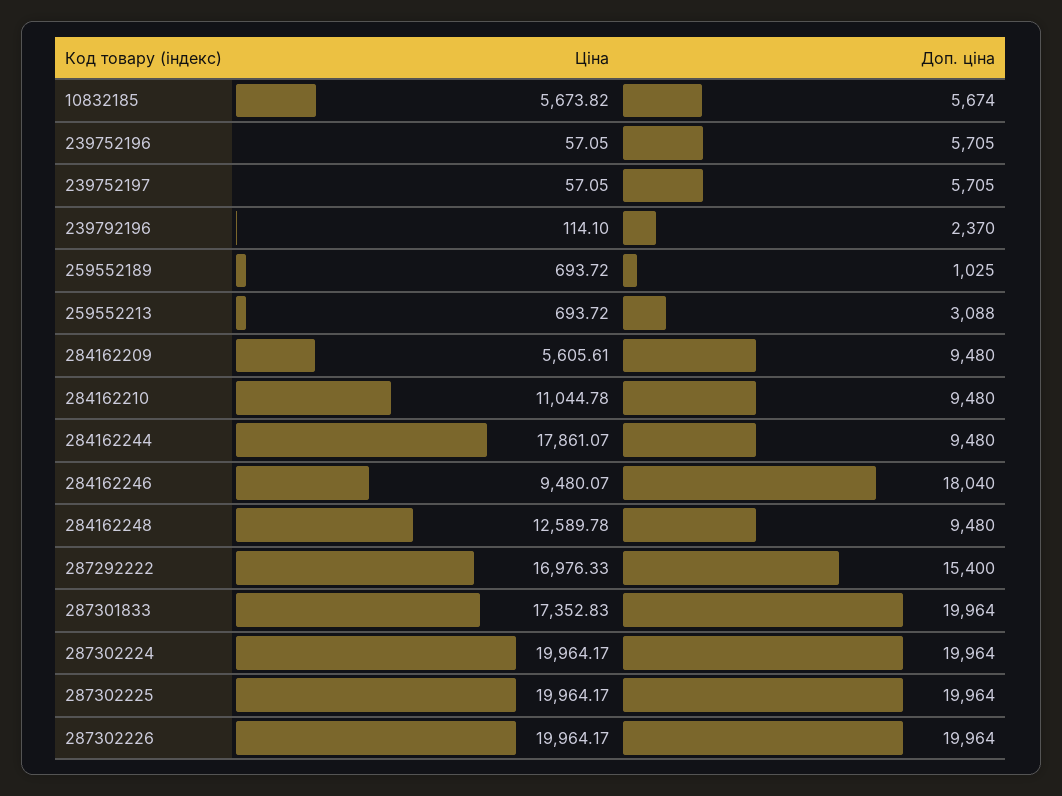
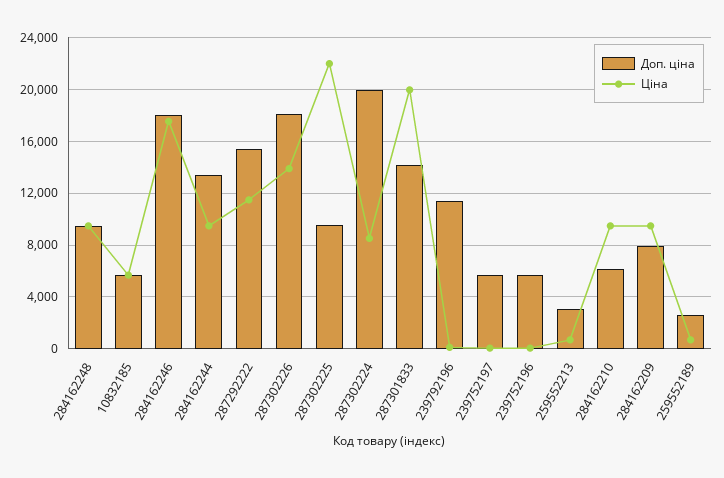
Доп. ціна, 239792196: 2370 -> 11500
Доп. ціна, 259552189: 1025 -> 2500
Ціна, 284162209: 5605.61 -> 9500
Доп. ціна, 284162209: 9480 -> 8000
Ціна, 284162210: 11044.78 -> 9500
Доп. ціна, 284162210: 9480 -> 6000
Ціна, 284162244: 17861.07 -> 9500
Доп. ціна, 284162244: 9480 -> 13500
Ціна, 284162246: 9480.07 -> 17500
Ціна, 284162248: 12589.78 -> 9500
Ціна, 287292222: 16976.33 -> 11500
Ціна, 287301833: 17352.83 -> 20000
Доп. ціна, 287301833: 19964 -> 14000
Ціна, 287302224: 19964.17 -> 8500
Ціна, 287302225: 19964.17 -> 22000
Доп. ціна, 287302225: 19964 -> 9500
Ціна, 287302226: 19964.17 -> 14000
Доп. ціна, 287302226: 19964 -> 18000

